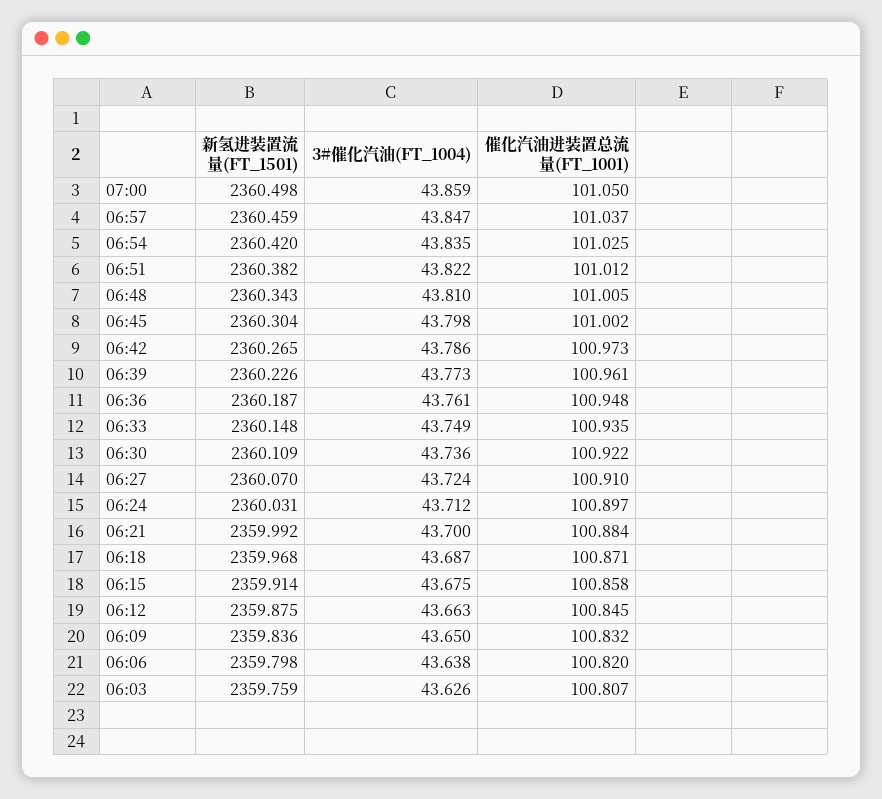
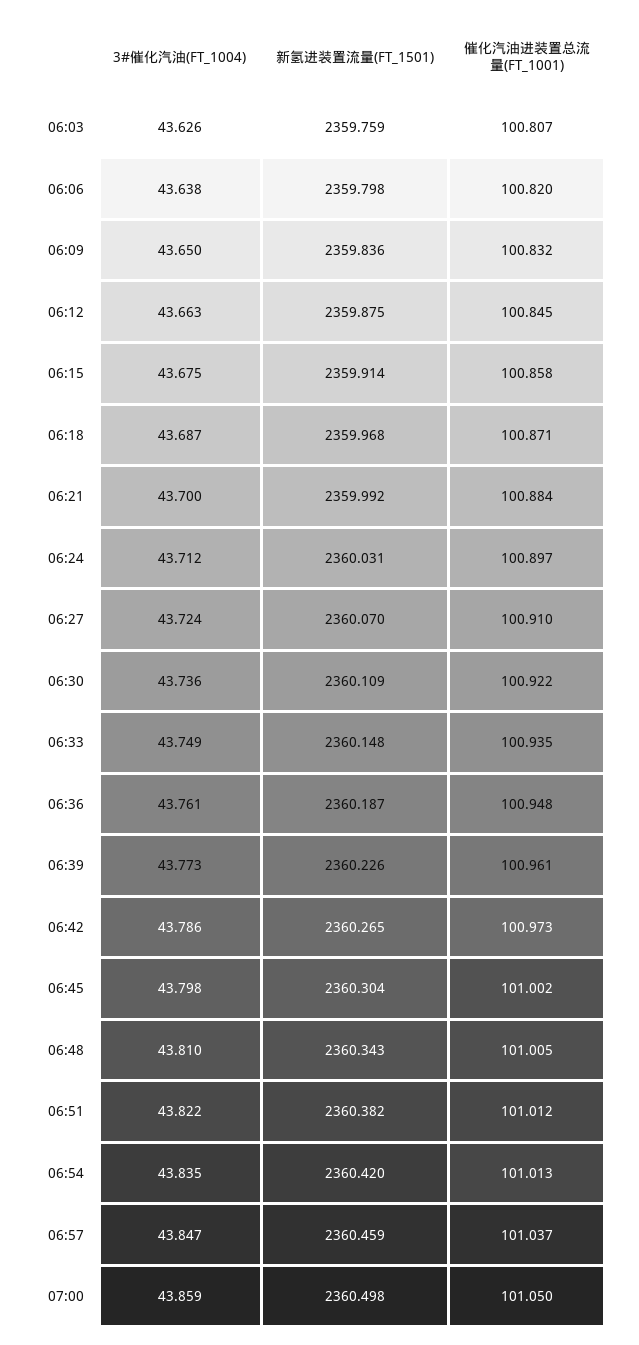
催化汽油进装置总流量(FT_1001), 06:54: 101.025 -> 101.013

